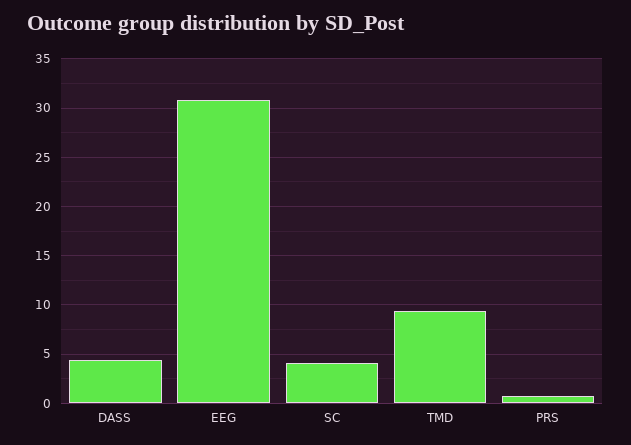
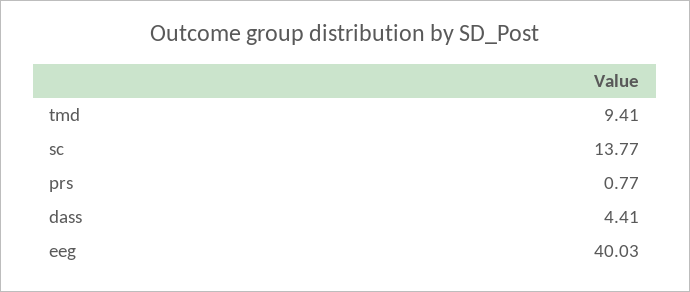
EEG: 31 -> 40.03
SC: 4 -> 13.77

